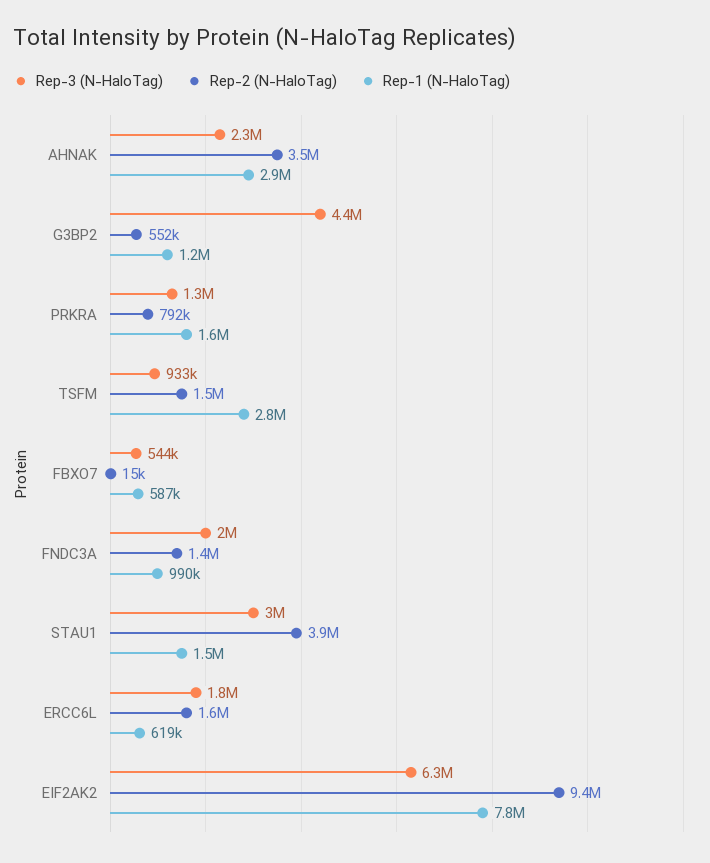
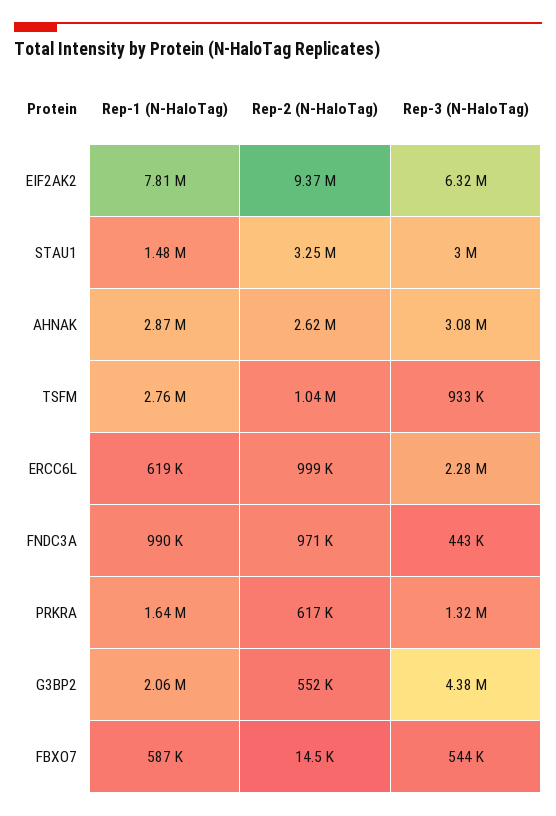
Rep-3 (N-HaloTag), AHNAK: 2300000 -> 3080000
Rep-2 (N-HaloTag), AHNAK: 3500000 -> 2620000
Rep-1 (N-HaloTag), G3BP2: 1200000 -> 2060000
Rep-2 (N-HaloTag), PRKRA: 792000 -> 617000
Rep-2 (N-HaloTag), TSFM: 1500000 -> 1040000
Rep-3 (N-HaloTag), FNDC3A: 2000000 -> 443000
Rep-2 (N-HaloTag), FNDC3A: 1400000 -> 971000
Rep-2 (N-HaloTag), STAU1: 3900000 -> 3250000
Rep-3 (N-HaloTag), ERCC6L: 1800000 -> 2280000
Rep-2 (N-HaloTag), ERCC6L: 1600000 -> 999000

